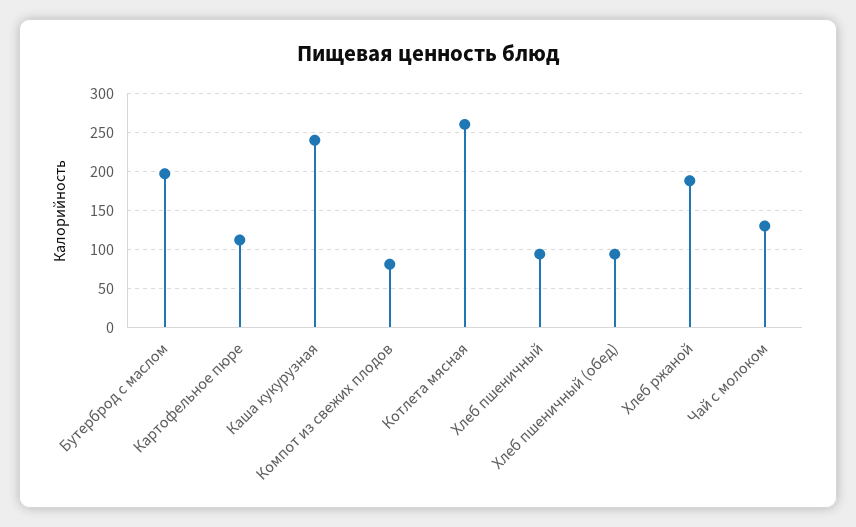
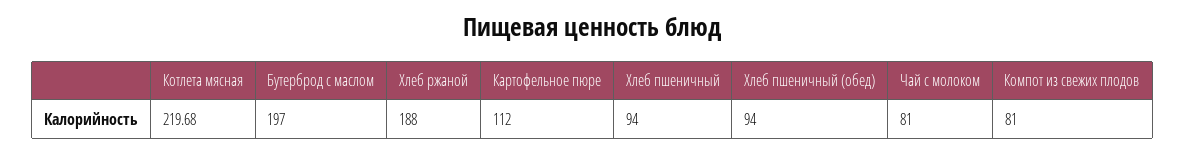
Каша кукурузная: 240 -> none
Котлета мясная: 260 -> 219.68
Чай с молоком: 130 -> 81

